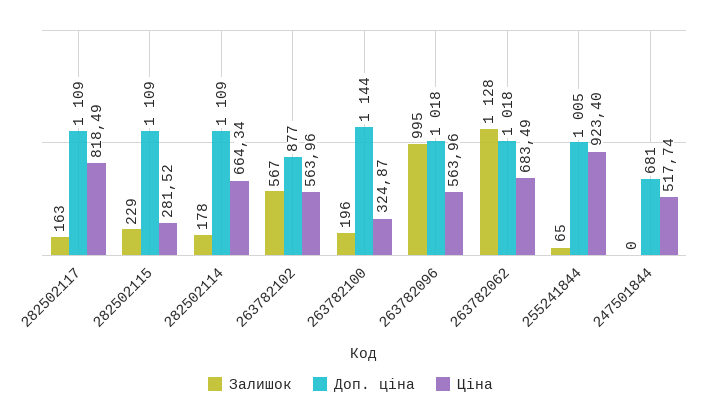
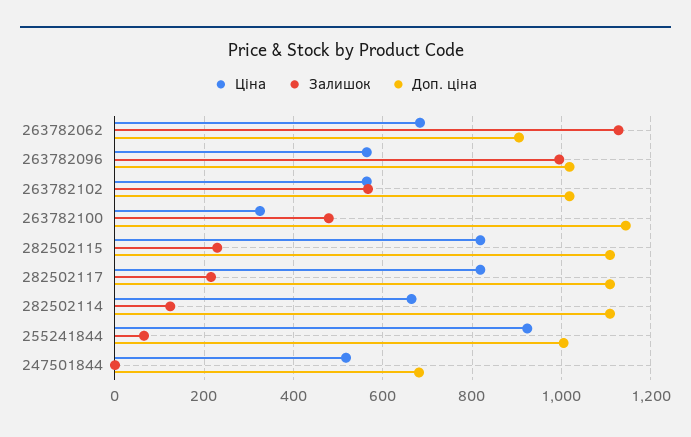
Залишок, 282502117: 163 -> 220
Ціна, 282502115: 281.52 -> 820
Залишок, 282502114: 178 -> 120
Доп. ціна, 263782102: 877 -> 1020
Залишок, 263782100: 196 -> 480
Доп. ціна, 263782062: 1018 -> 900

